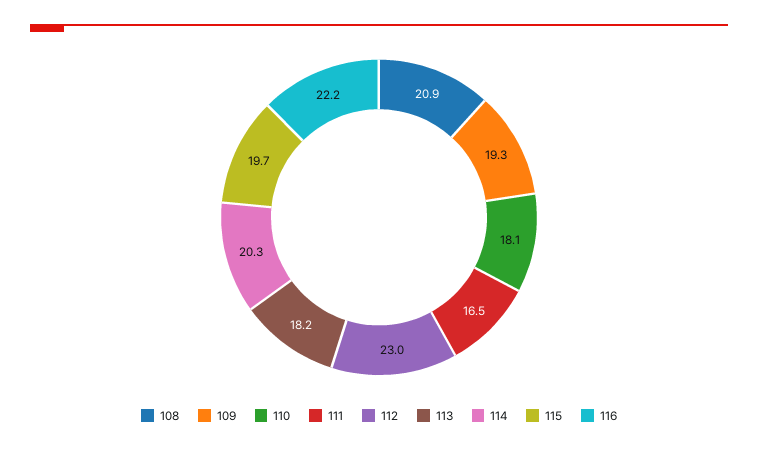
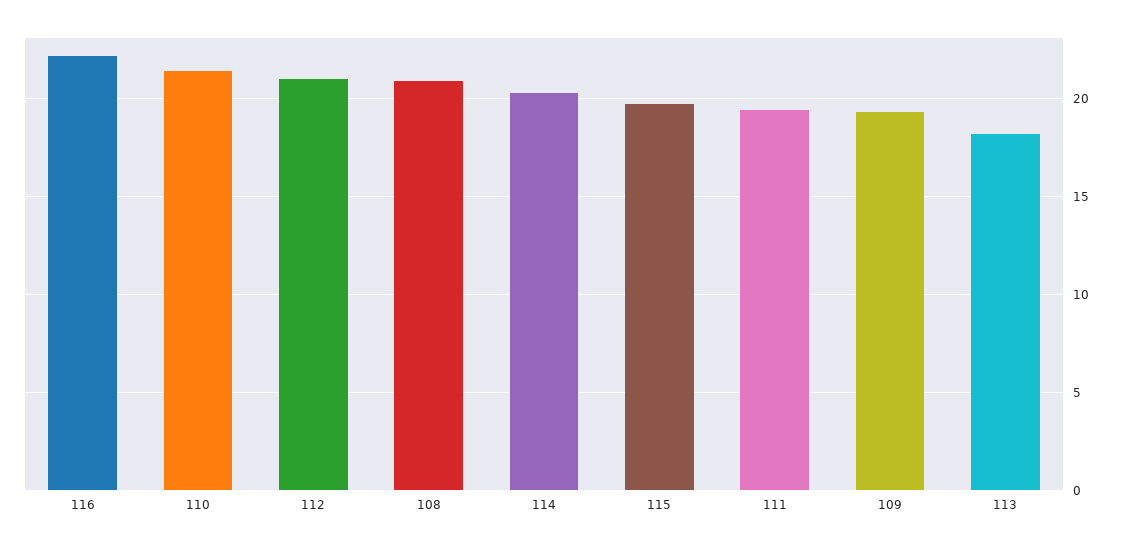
110: 18.1 -> 21.5
111: 16.5 -> 19.5
112: 23 -> 21

